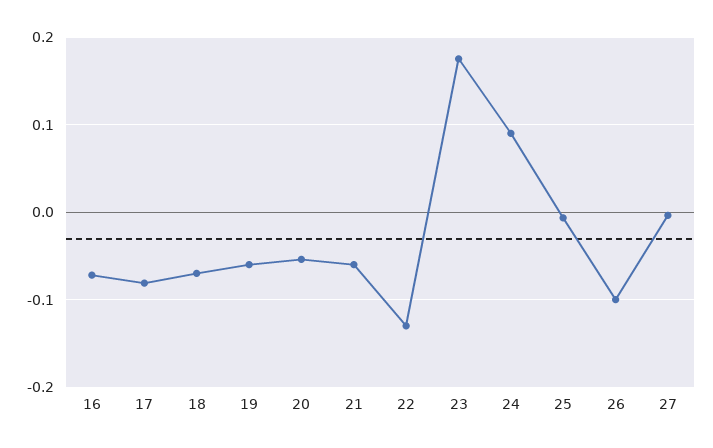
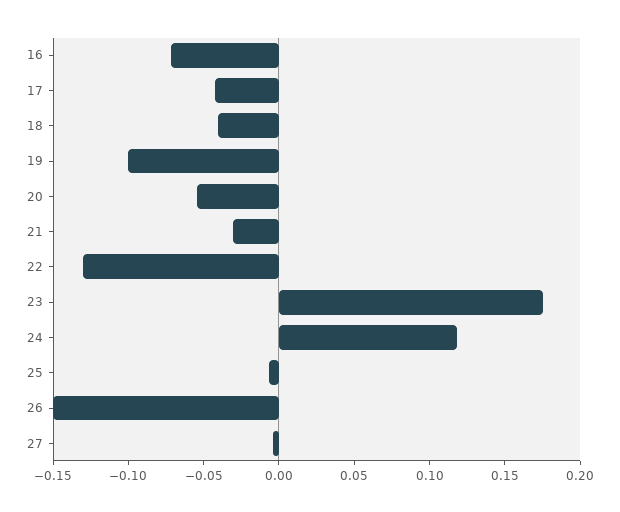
17: -0.08 -> -0.04
18: -0.07 -> -0.04
19: -0.06 -> -0.1
21: -0.06 -> -0.03
24: 0.09 -> 0.12
26: -0.1 -> -0.15

